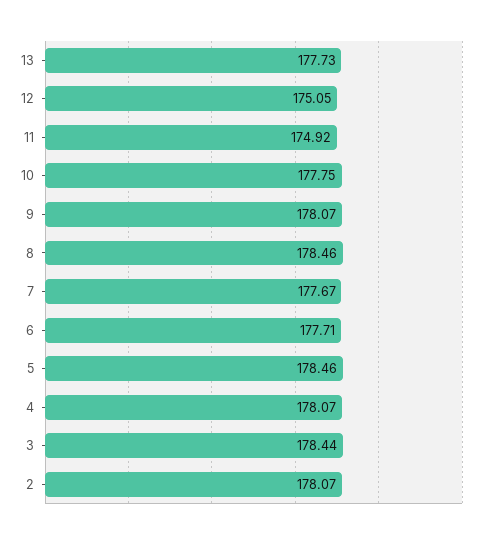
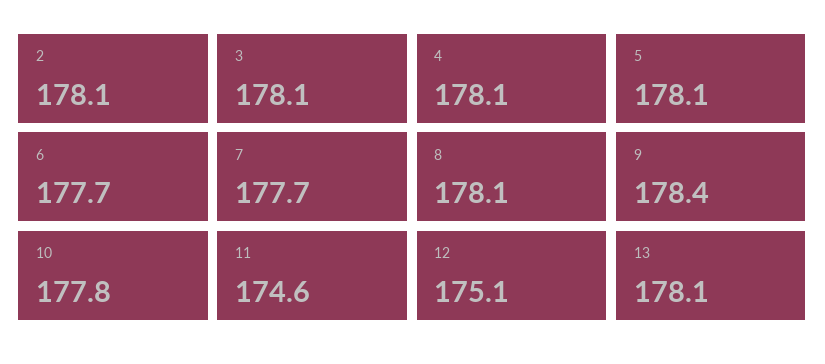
13: 177.73 -> 178.1
11: 174.92 -> 174.6
9: 178.07 -> 178.4
8: 178.46 -> 178.1
5: 178.46 -> 178.1
3: 178.44 -> 178.1

